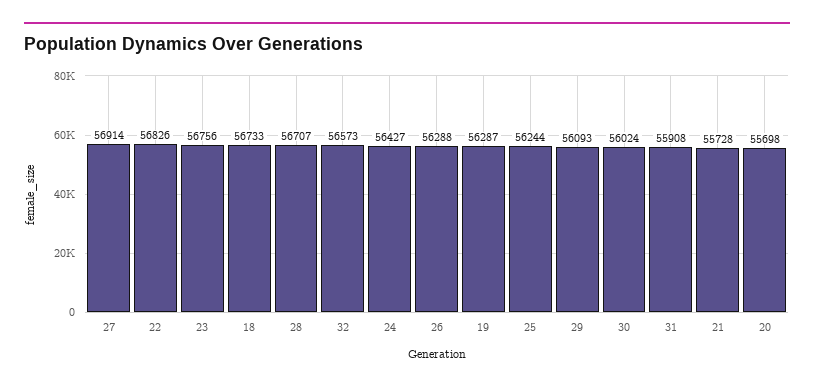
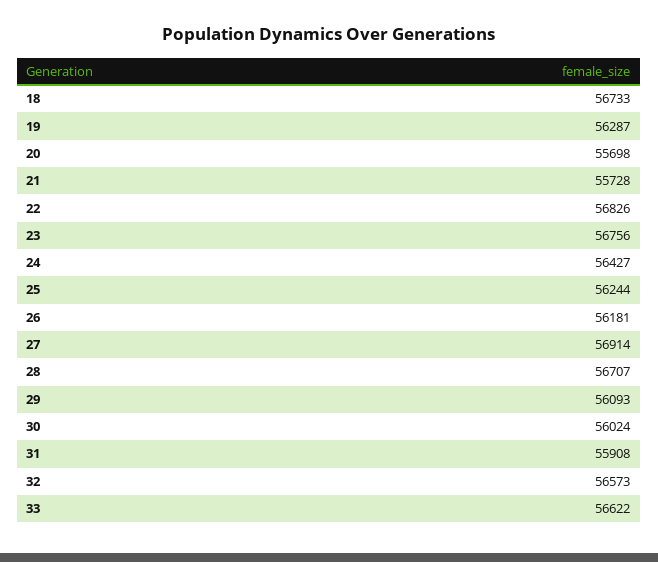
26: 56288 -> 56181
33: none -> 56622

